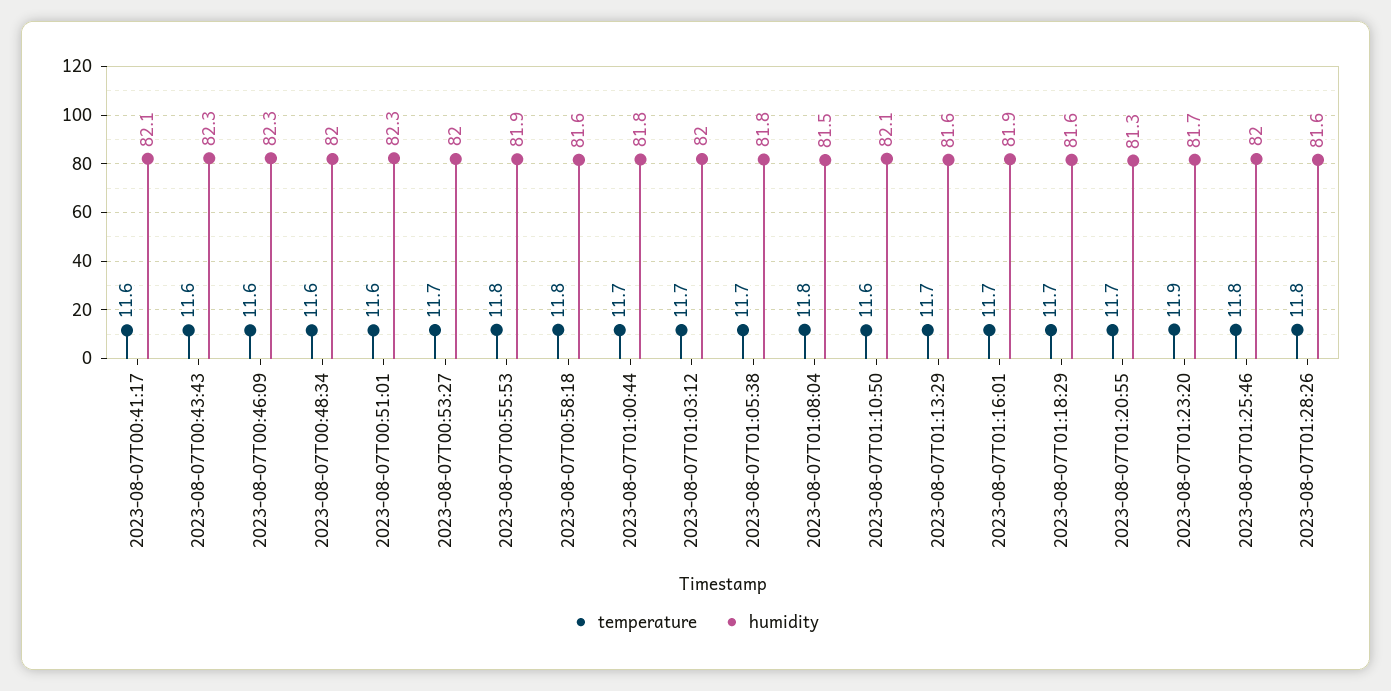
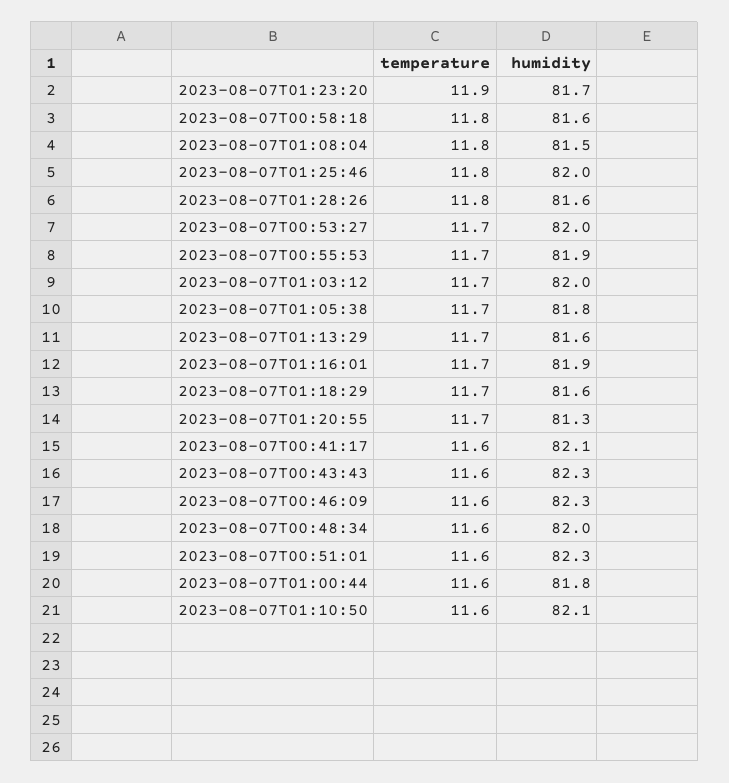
temperature, 2023-08-07T00:55:53: 11.8 -> 11.7
temperature, 2023-08-07T01:00:44: 11.7 -> 11.6

